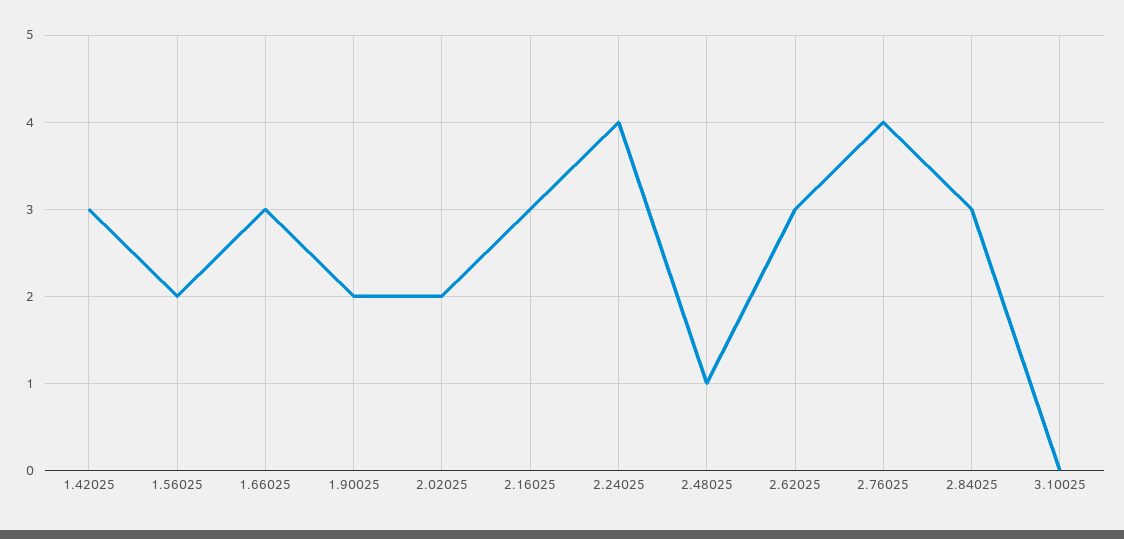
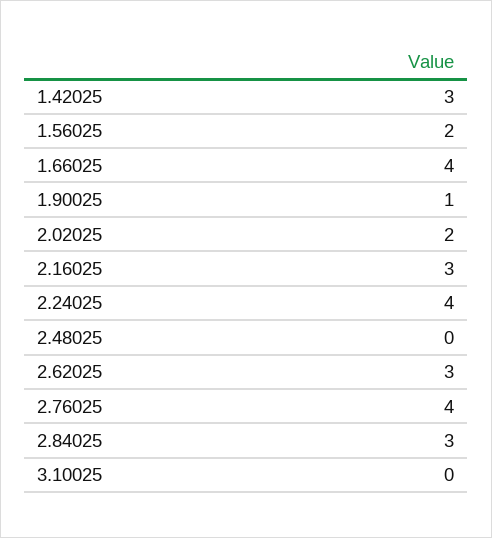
1.66025: 3 -> 4
1.90025: 2 -> 1
2.48025: 1 -> 0

